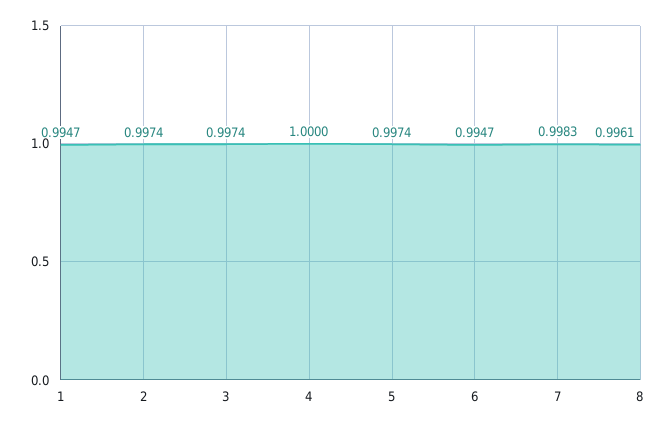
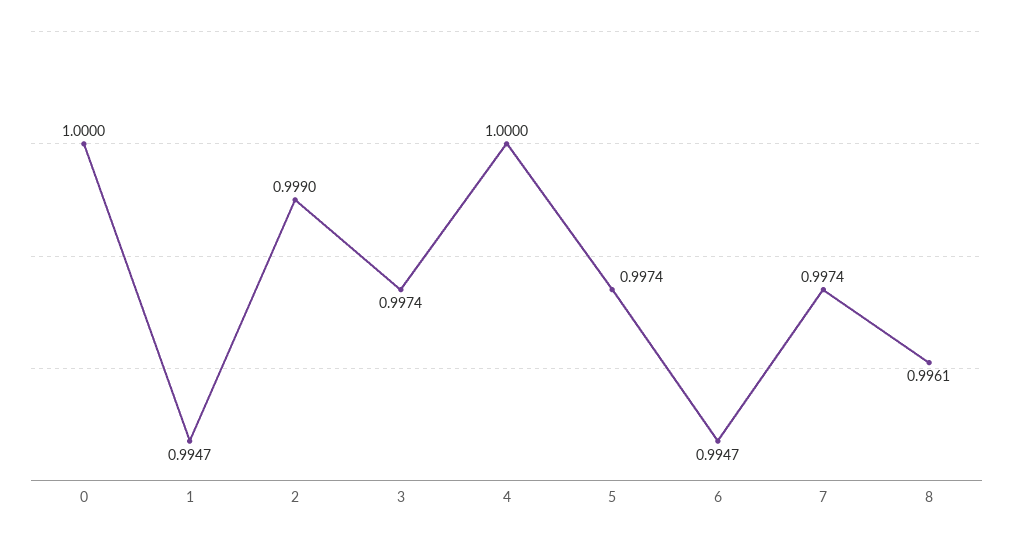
2: 0.9974 -> 0.999
7: 0.9983 -> 0.9974
0: none -> 1

